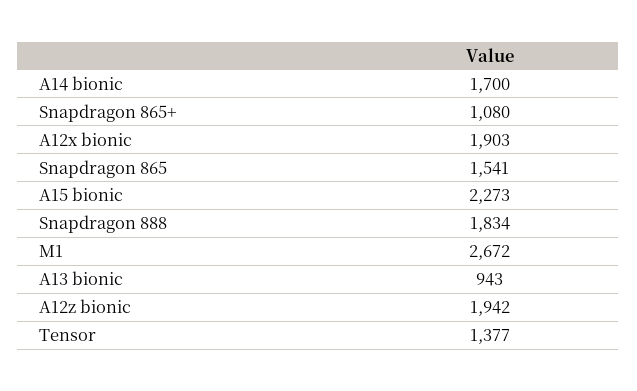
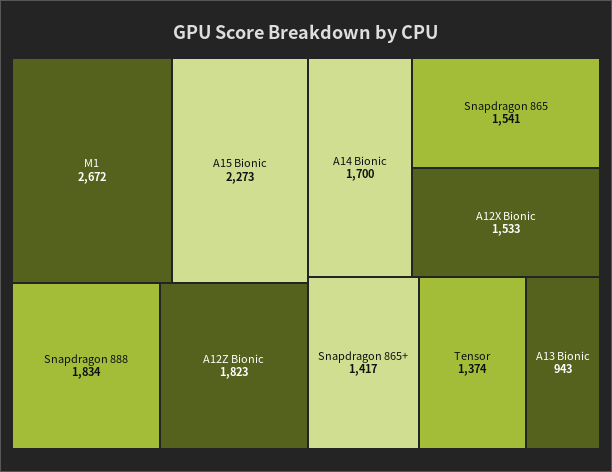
Snapdragon 865+: 1080 -> 1417
A12x bionic: 1903 -> 1533
A12z bionic: 1942 -> 1823
Tensor: 1377 -> 1374

